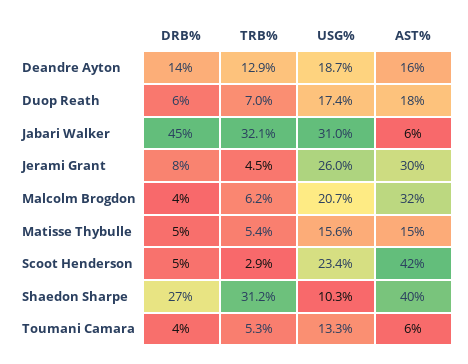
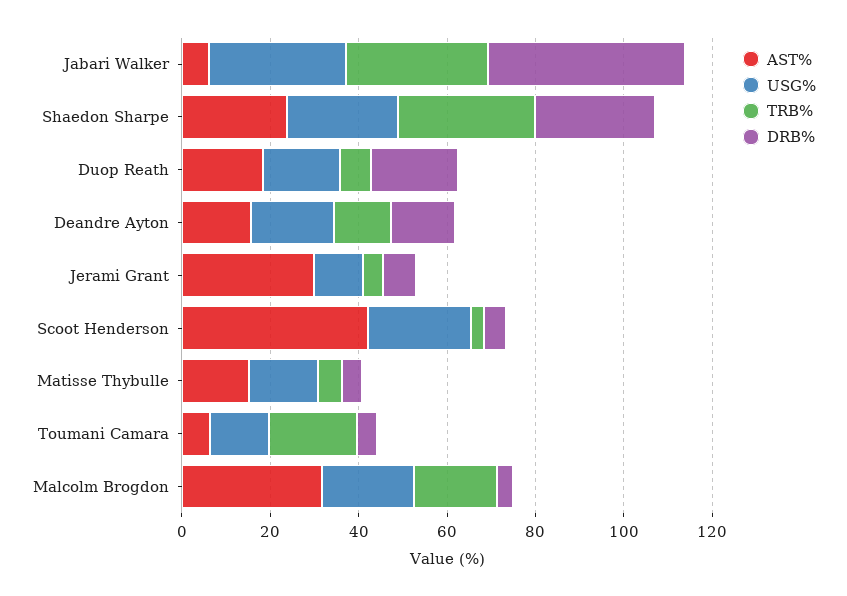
DRB%, Duop Reath: 6 -> 20
USG%, Jerami Grant: 26 -> 10
TRB%, Malcolm Brogdon: 6.2 -> 20
USG%, Shaedon Sharpe: 10.3 -> 25
AST%, Shaedon Sharpe: 40 -> 25
TRB%, Toumani Camara: 5.3 -> 20

